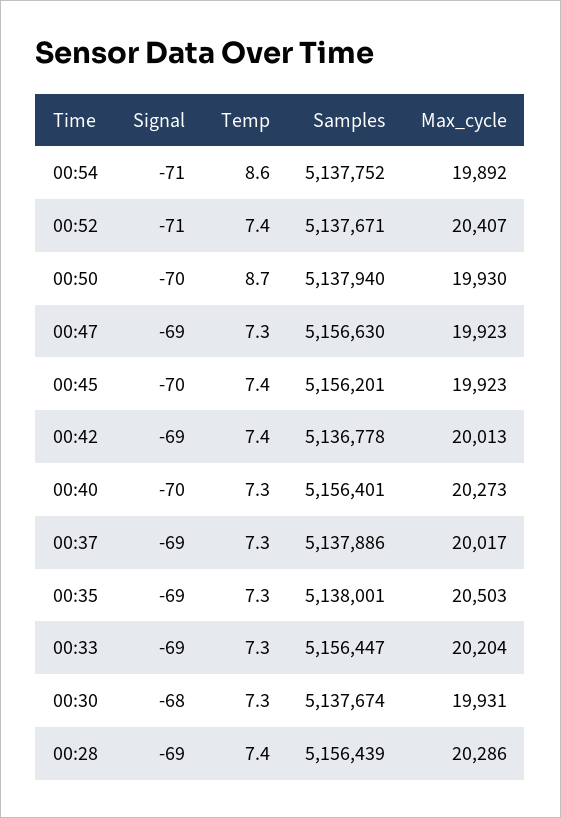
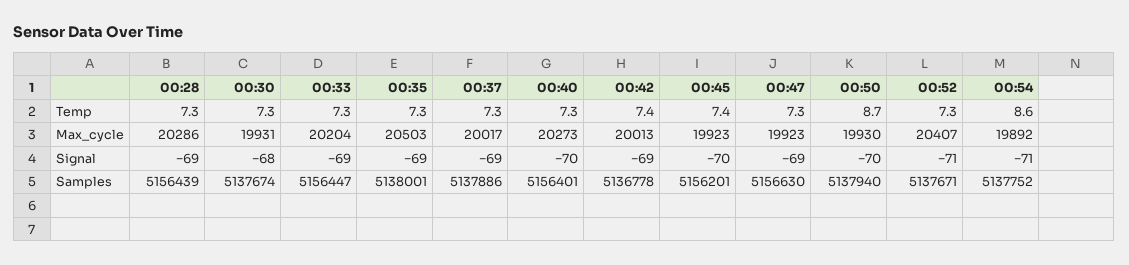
Temp, 00:52: 7.4 -> 7.3
Temp, 00:28: 7.4 -> 7.3

